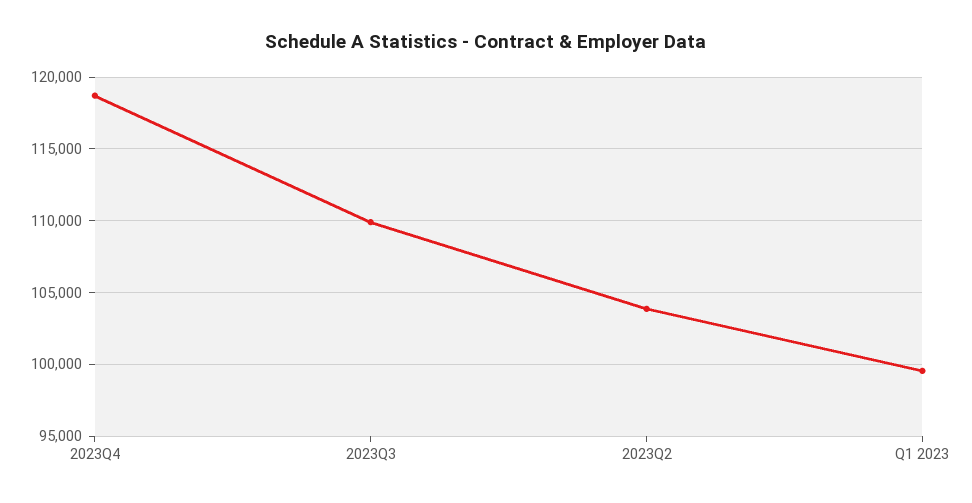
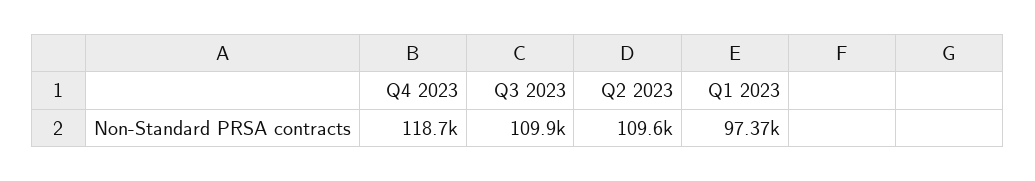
2023Q2: 104000 -> 109600
Q1 2023: 99500 -> 97370

